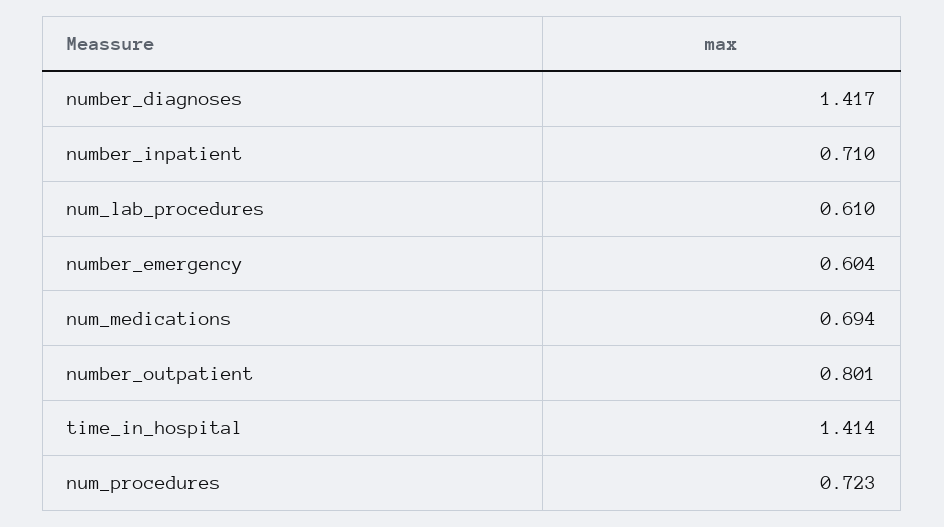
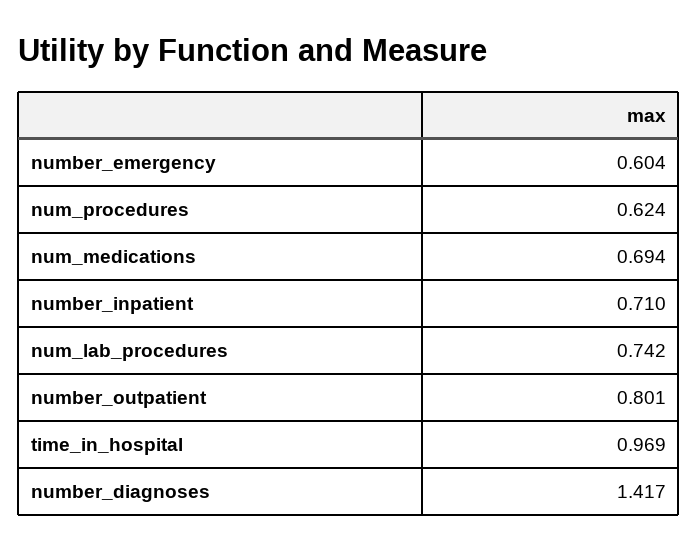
num_lab_procedures: 0.61 -> 0.742
time_in_hospital: 1.414 -> 0.969
num_procedures: 0.723 -> 0.624

